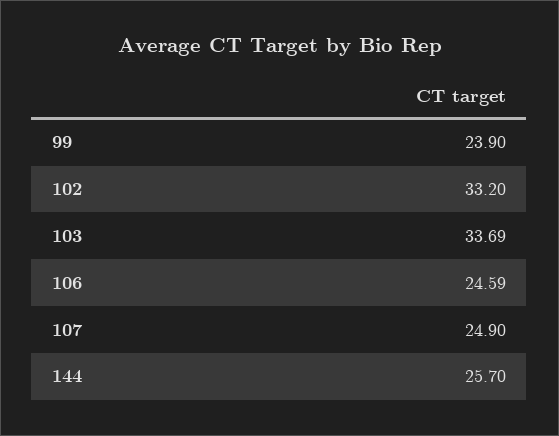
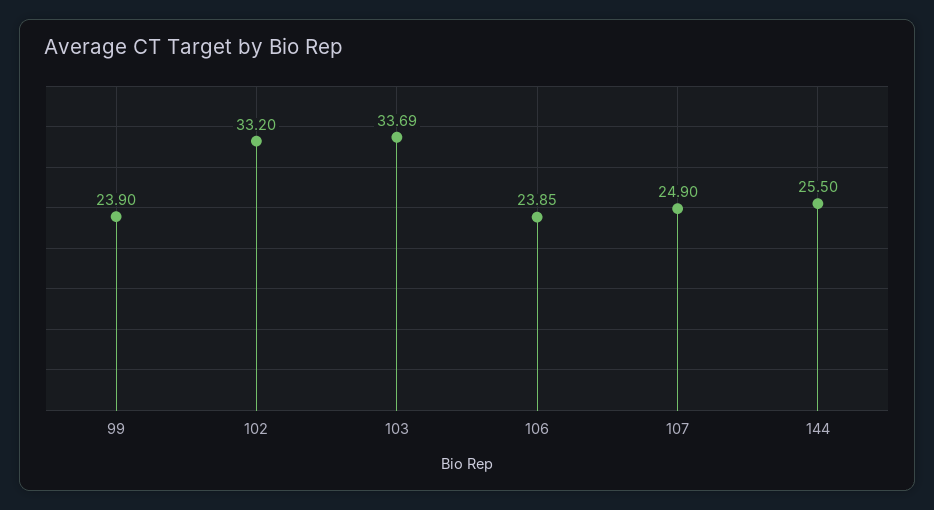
106: 24.59 -> 23.85
144: 25.7 -> 25.5

